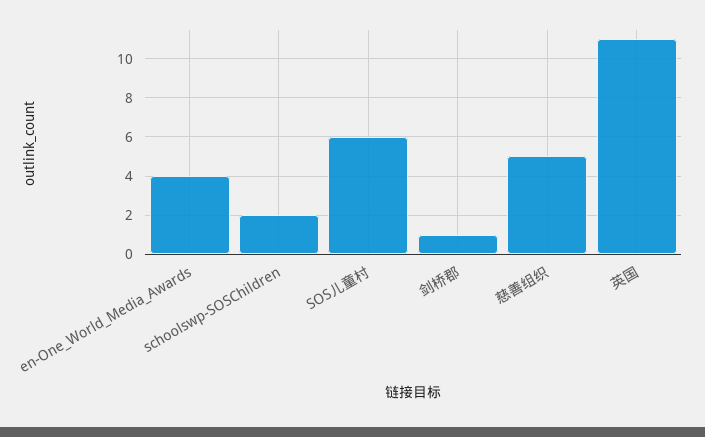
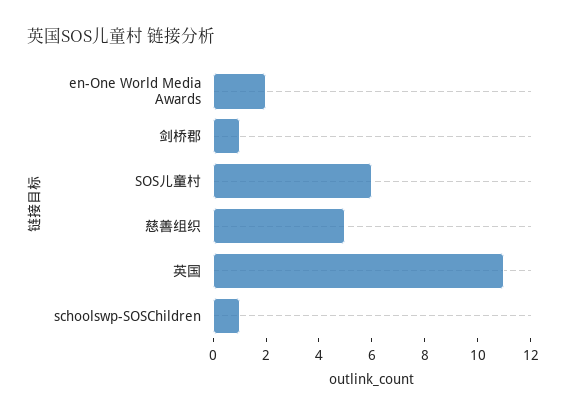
en-One_World_Media_Awards: 4 -> 2
schoolswp-SOSChildren: 2 -> 1

